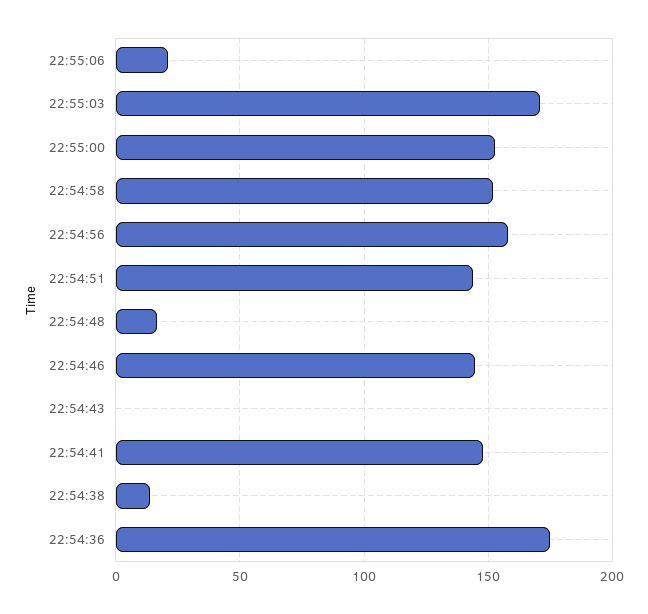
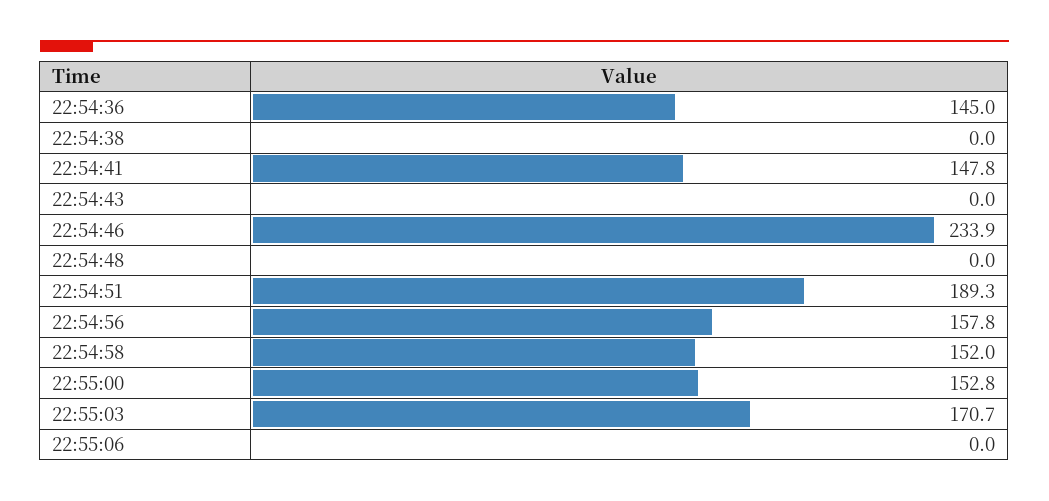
22:55:06: 20 -> 0
22:54:51: 145 -> 189.3
22:54:48: 15 -> 0
22:54:46: 145 -> 233.9
22:54:38: 15 -> 0
22:54:36: 175 -> 145

